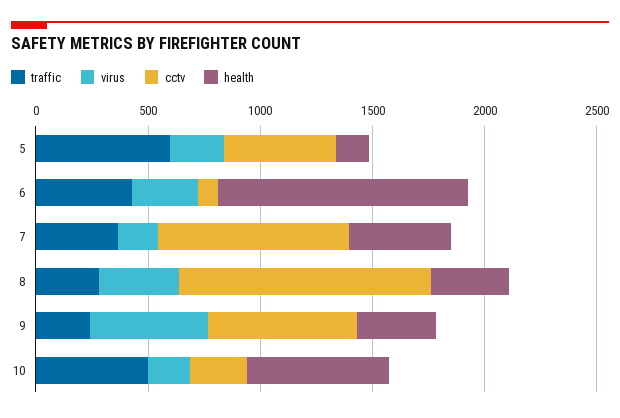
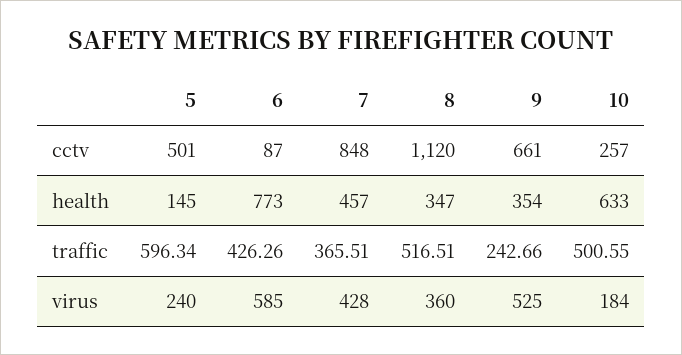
virus, 6: 300 -> 585
health, 6: 1100 -> 773
virus, 7: 200 -> 428
traffic, 8: 300 -> 516.51

